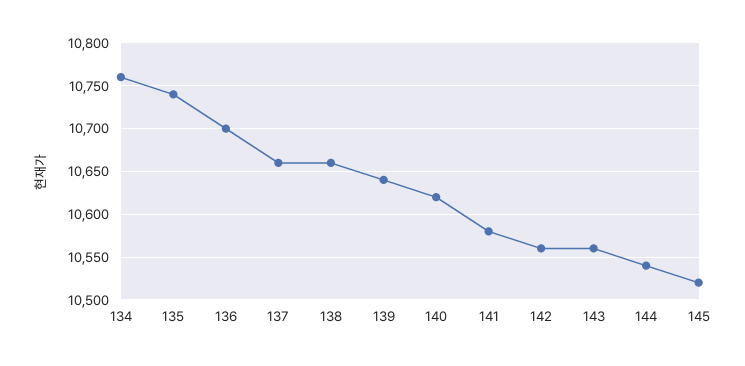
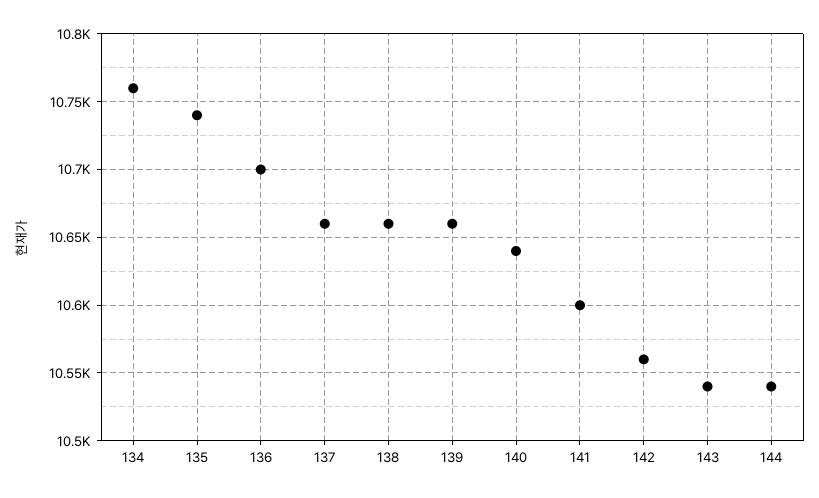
139: 10640 -> 10660
140: 10620 -> 10640
141: 10580 -> 10600
143: 10560 -> 10540
145: 10520 -> none

